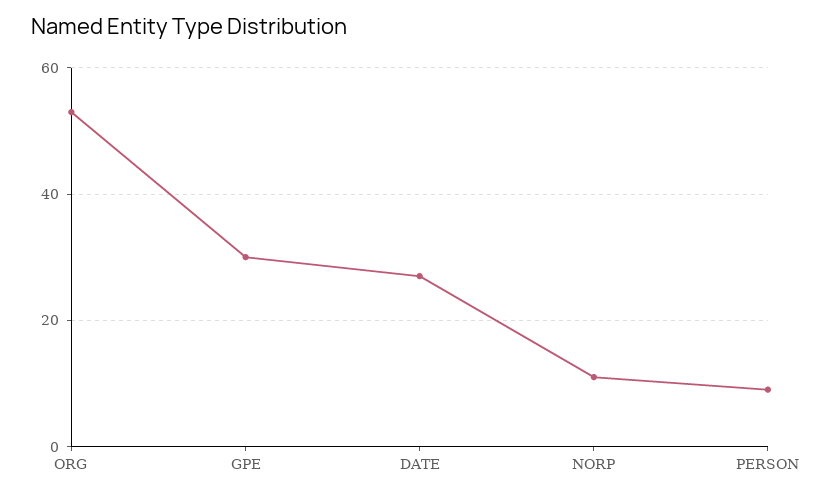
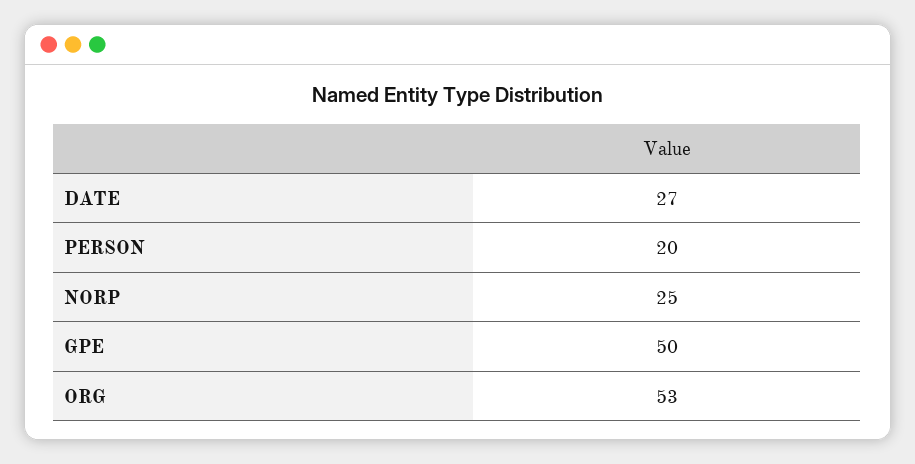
GPE: 30 -> 50
NORP: 10 -> 25
PERSON: 10 -> 20

